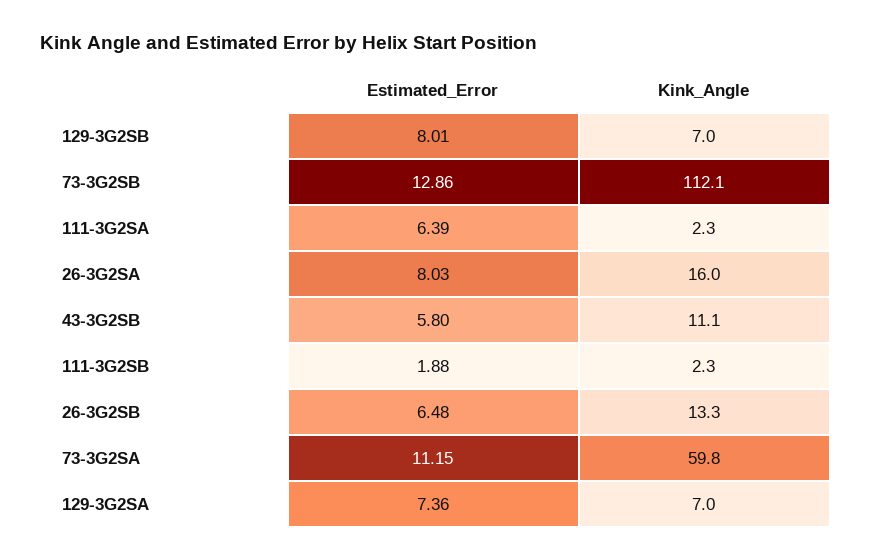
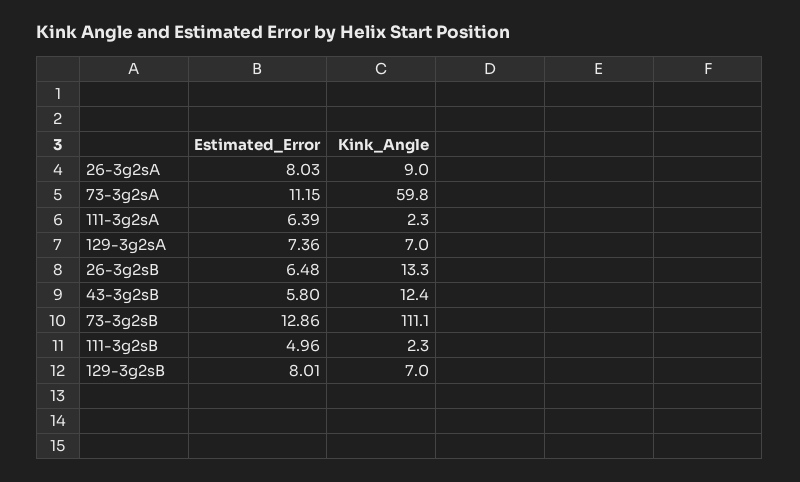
Kink_Angle, 73-3G2SB: 112.1 -> 111.1
Kink_Angle, 26-3G2SA: 16 -> 9
Kink_Angle, 43-3G2SB: 11.1 -> 12.4
Estimated_Error, 111-3G2SB: 1.88 -> 4.96

